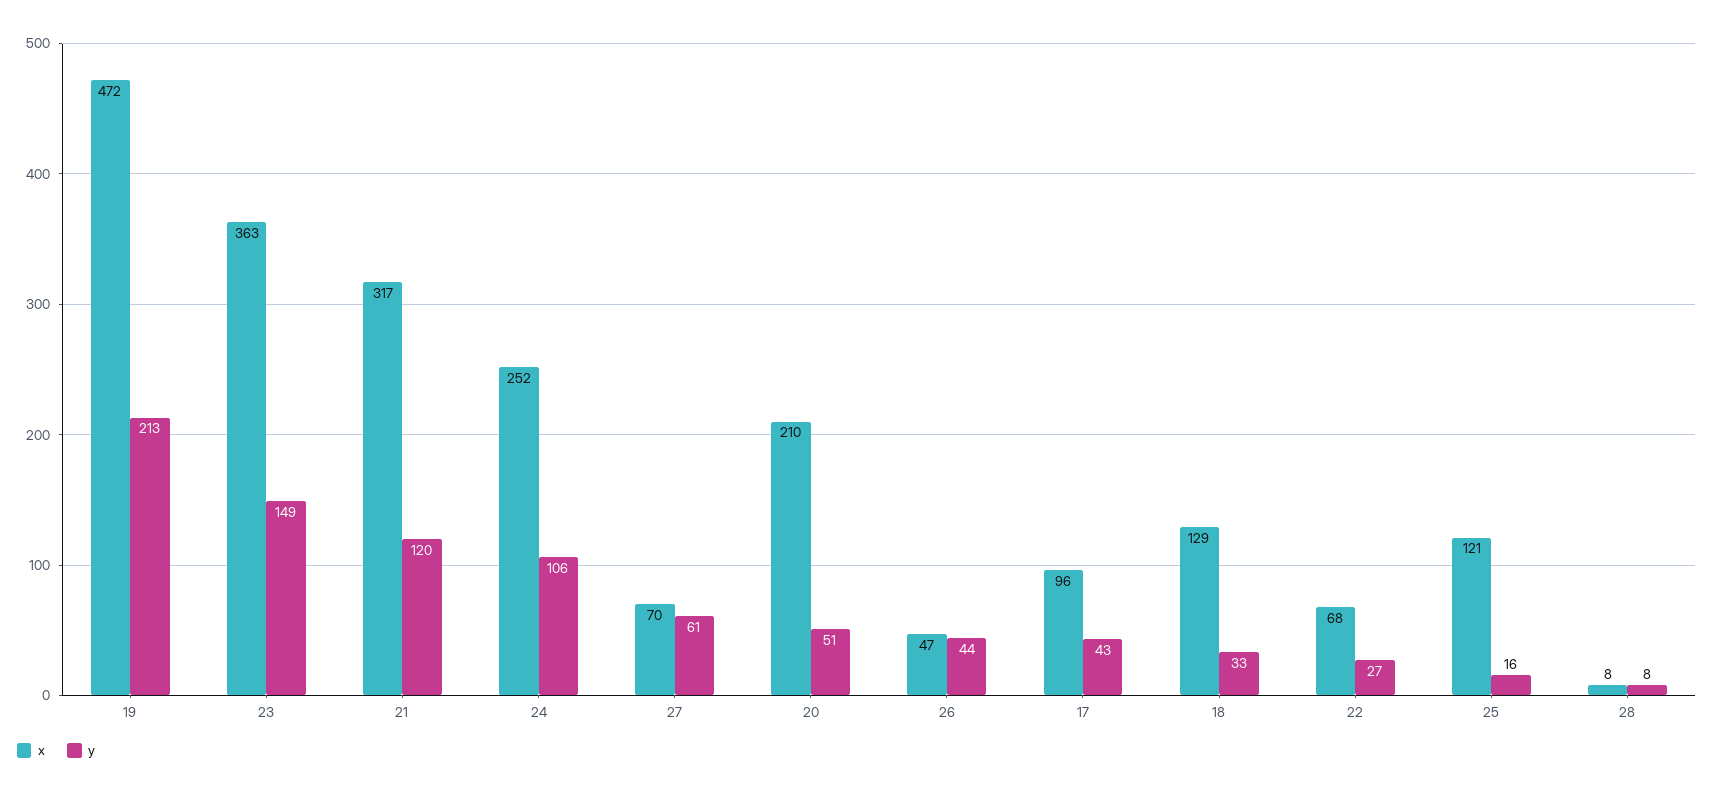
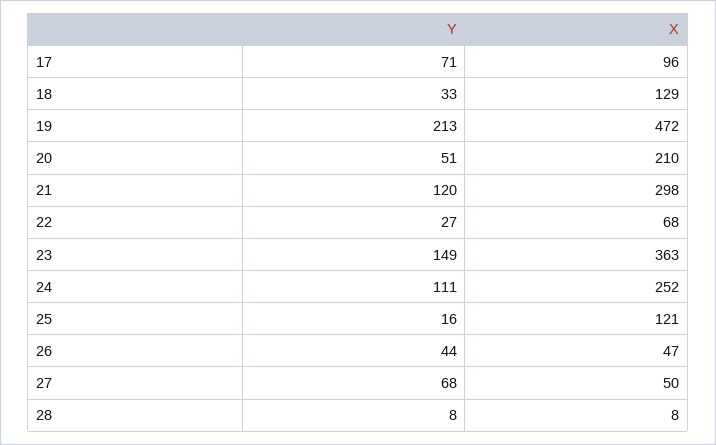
x, 21: 317 -> 298
y, 24: 106 -> 111
x, 27: 70 -> 50
y, 27: 61 -> 68
y, 17: 43 -> 71

